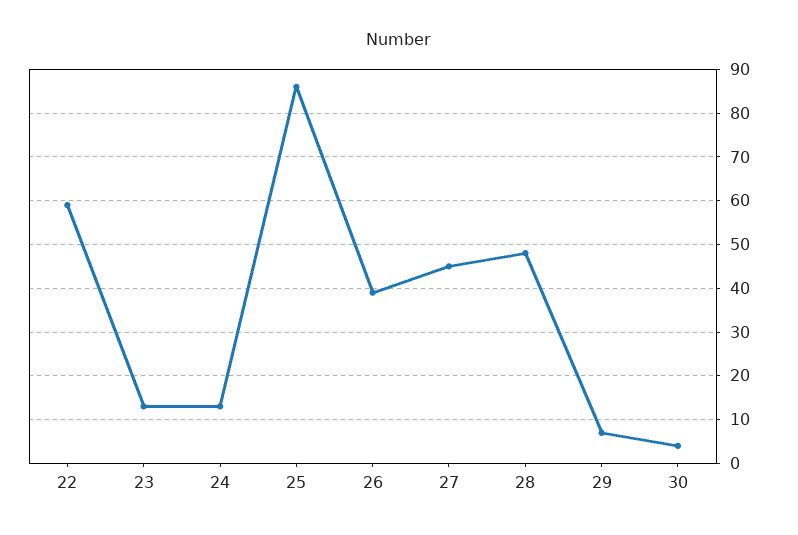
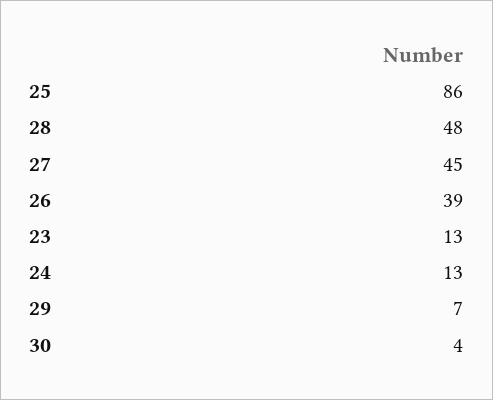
22: 60 -> none

